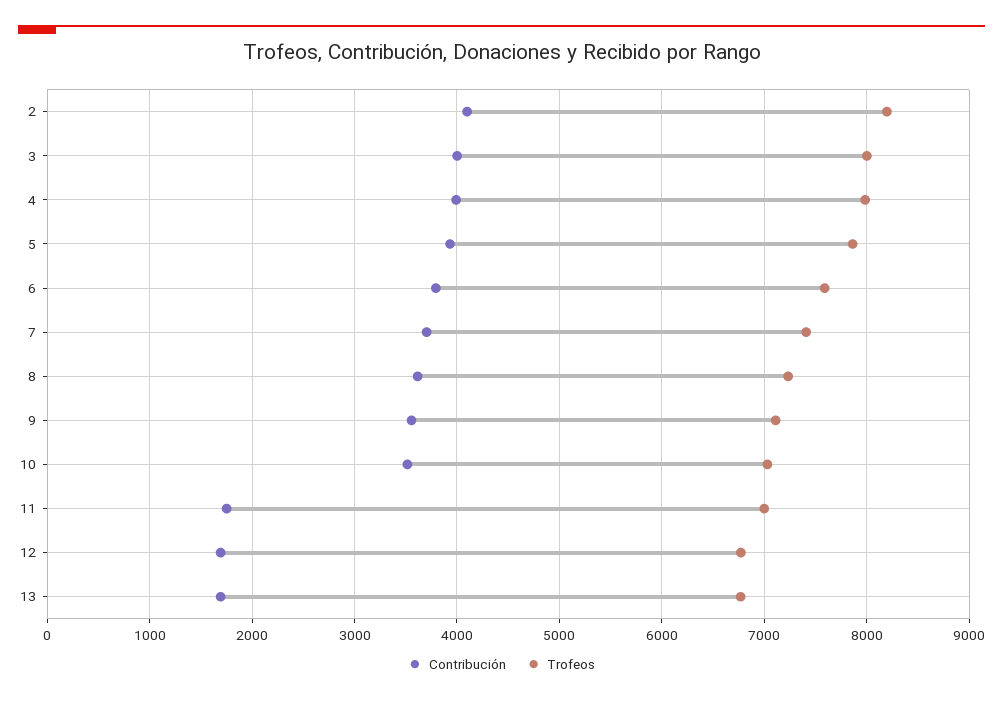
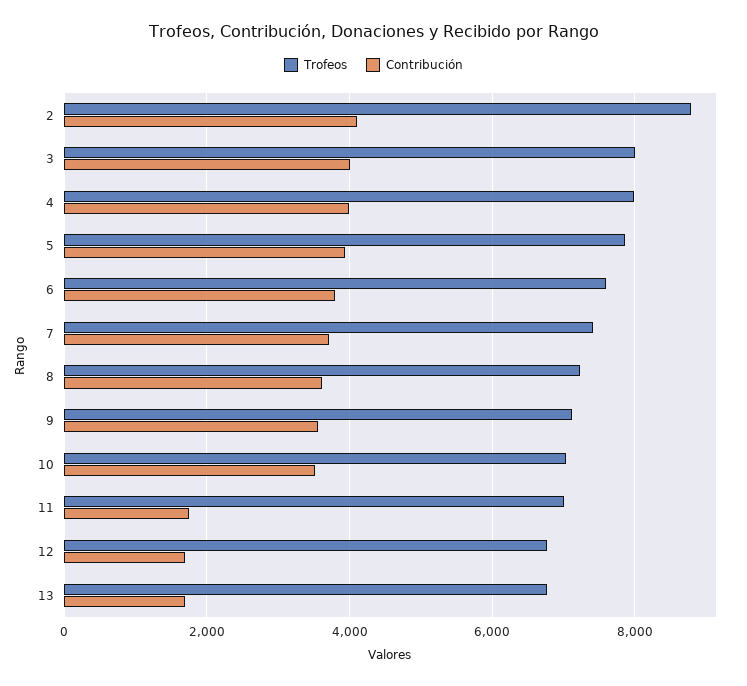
Trofeos, 2: 8200 -> 8800

